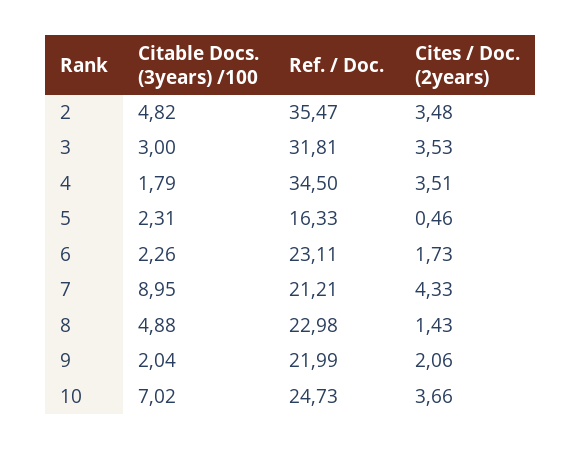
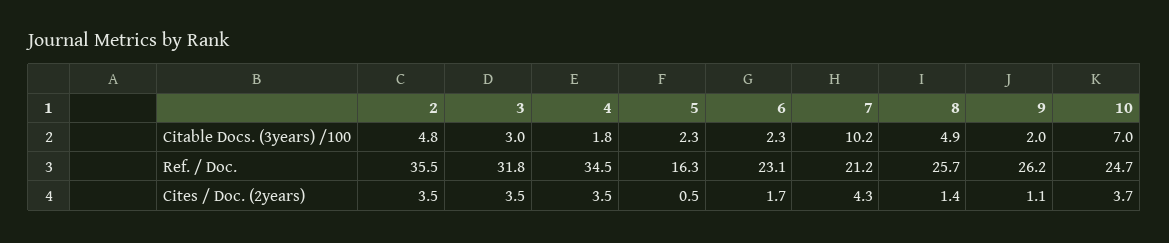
Citable Docs. (3years) /100, 7: 8.95 -> 10.2
Ref. / Doc., 8: 22.98 -> 25.7
Ref. / Doc., 9: 21.99 -> 26.2
Cites / Doc. (2years), 9: 2.06 -> 1.1

